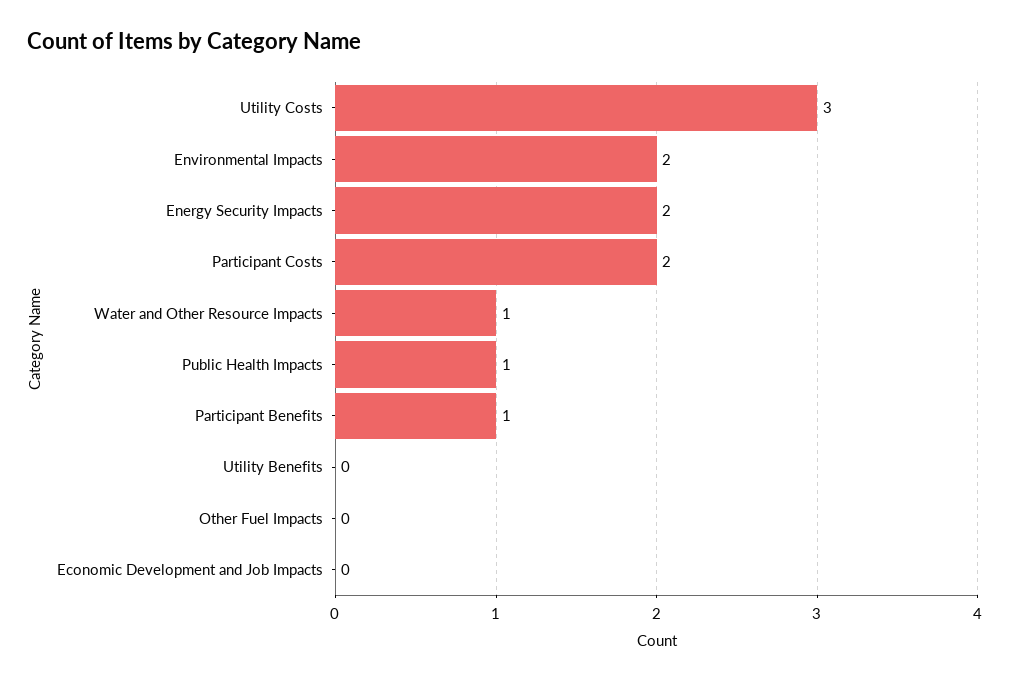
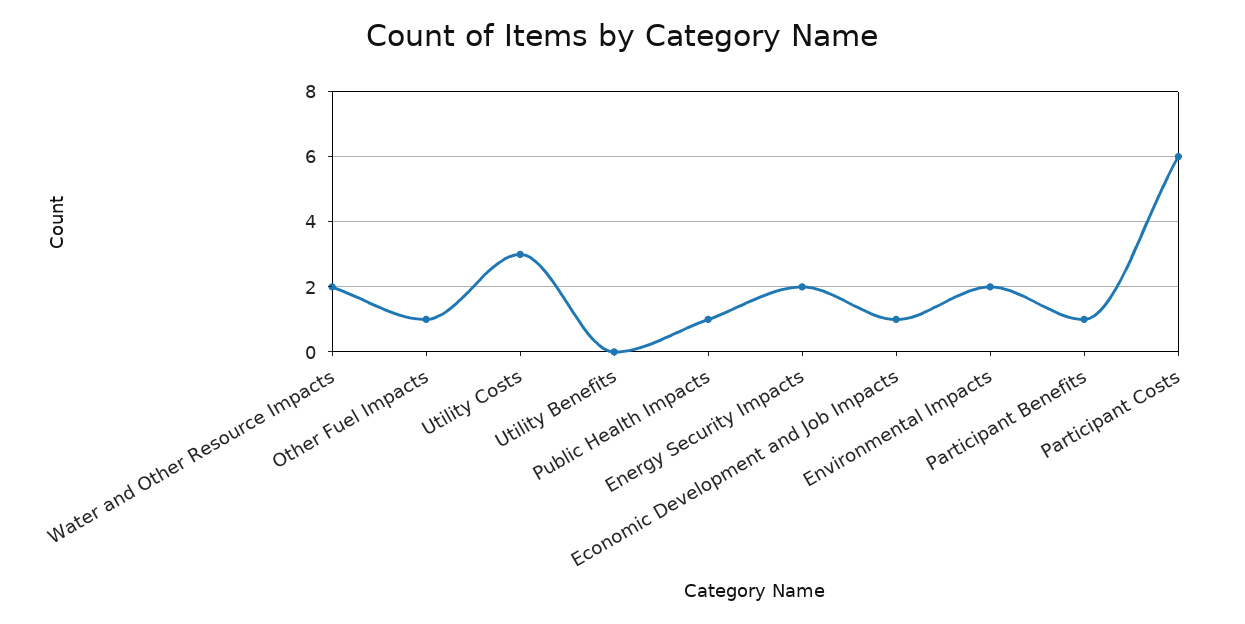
Participant Costs: 2 -> 6
Water and Other Resource Impacts: 1 -> 2
Other Fuel Impacts: 0 -> 1
Economic Development and Job Impacts: 0 -> 1

